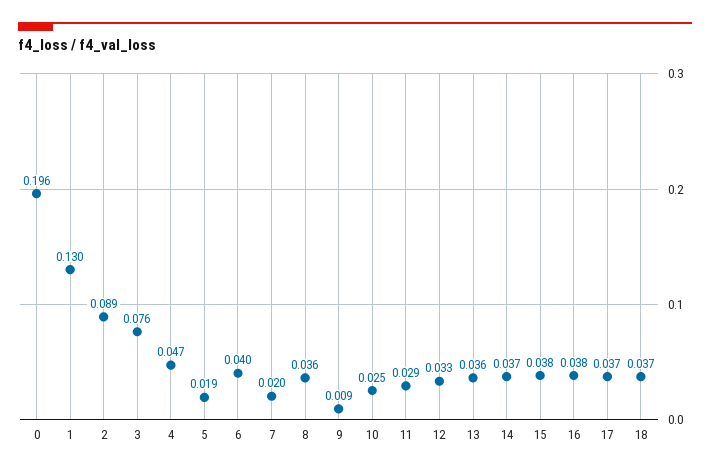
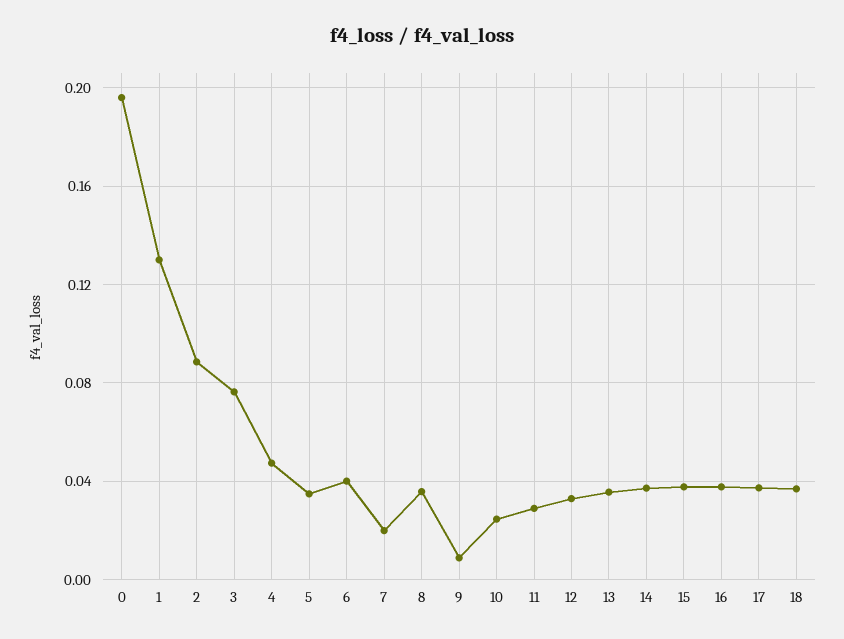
5: 0.019 -> 0.035

